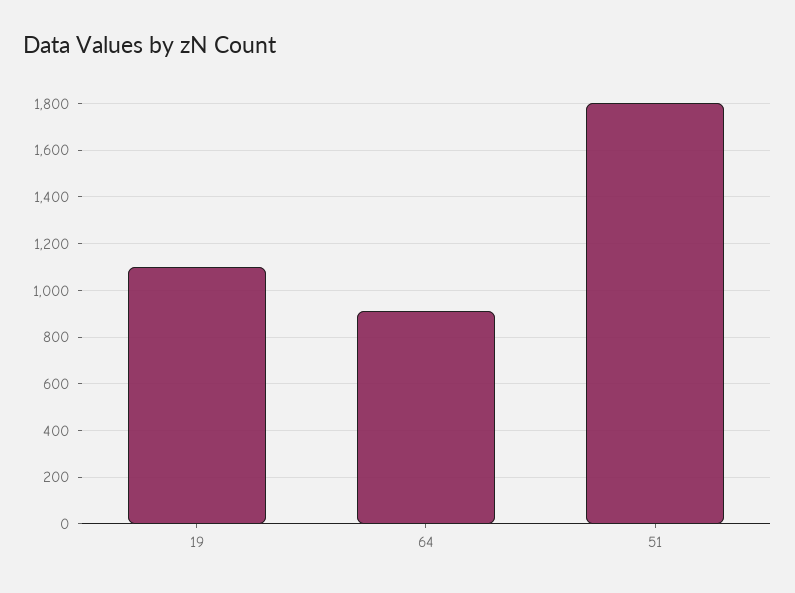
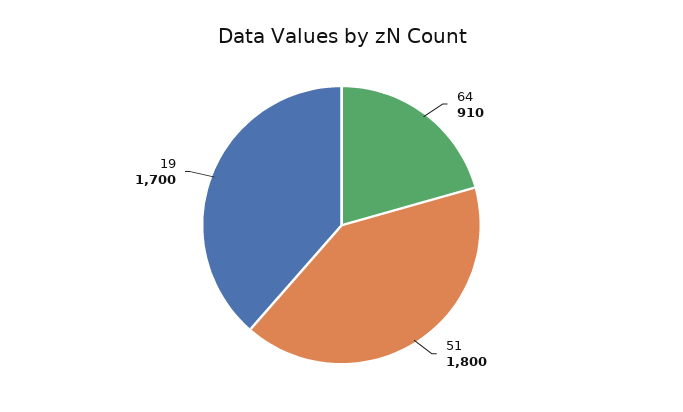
19: 1100 -> 1700

